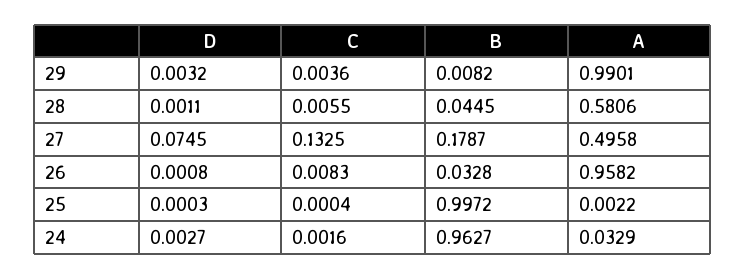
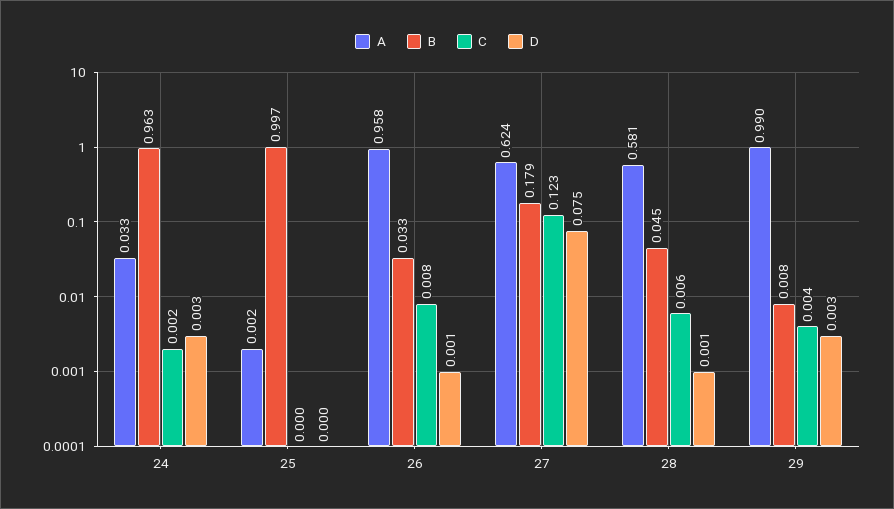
C, 27: 0.1325 -> 0.123
A, 27: 0.4958 -> 0.624

